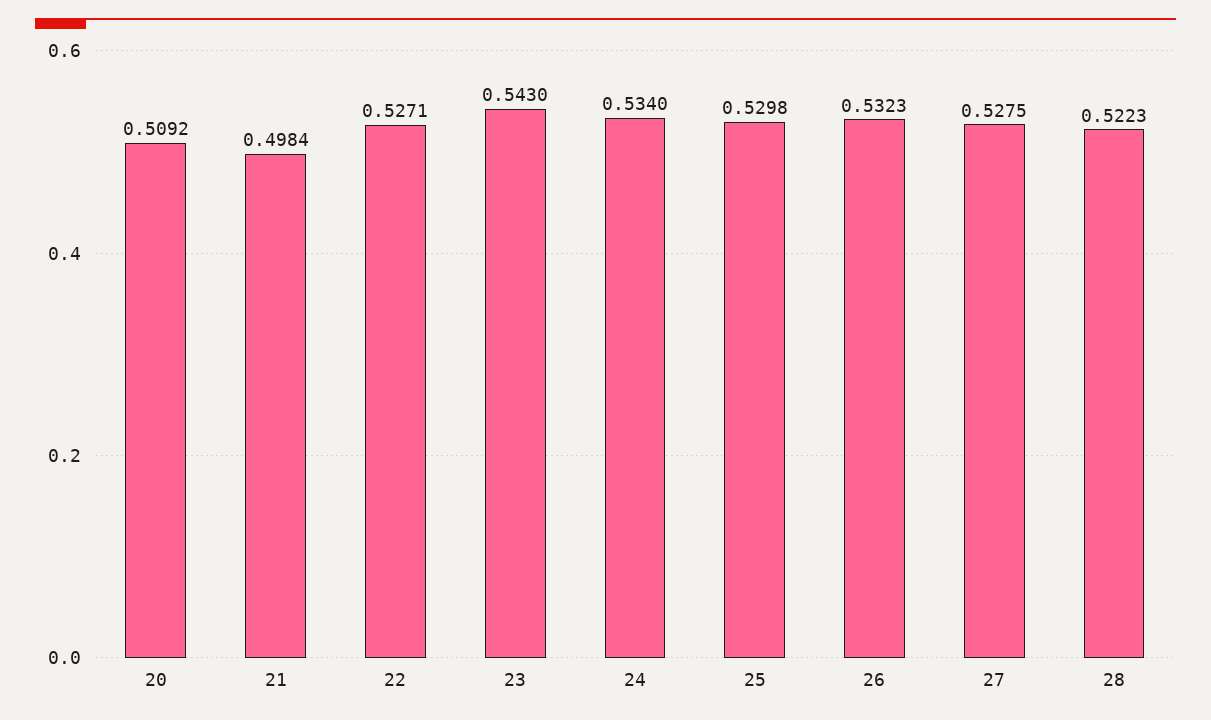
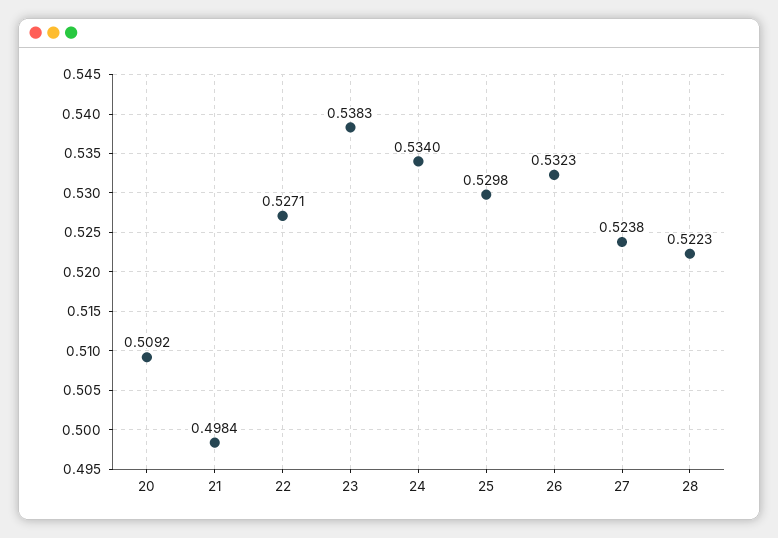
23: 0.543 -> 0.5383
27: 0.5275 -> 0.5238

